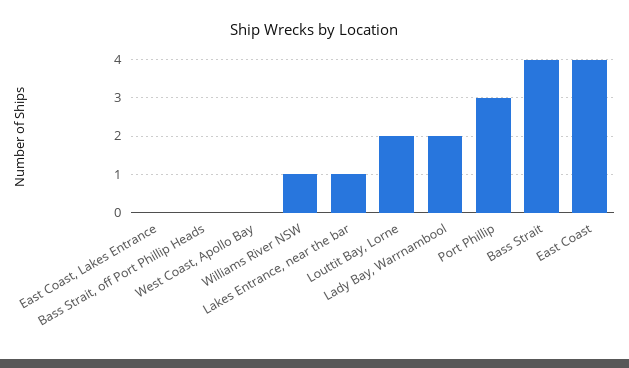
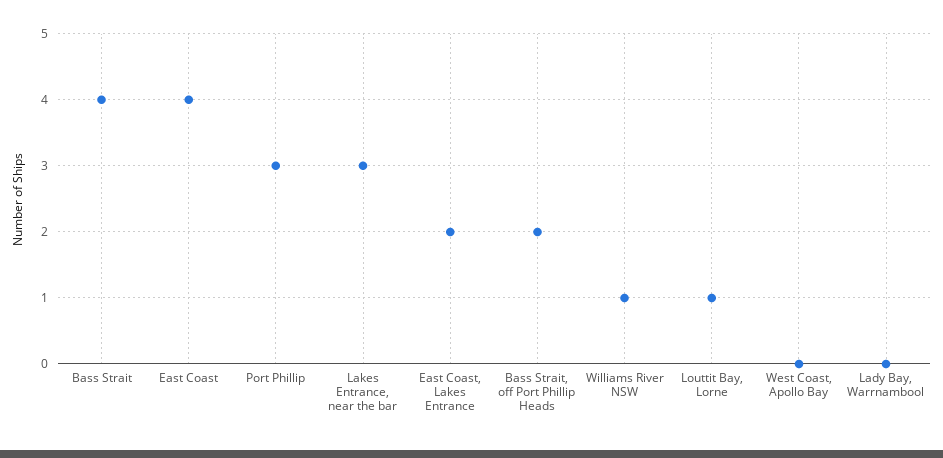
East Coast, Lakes Entrance: 0 -> 2
Bass Strait, off Port Phillip Heads: 0 -> 2
Lakes Entrance, near the bar: 1 -> 3
Louttit Bay, Lorne: 2 -> 1
Lady Bay, Warrnambool: 2 -> 0

